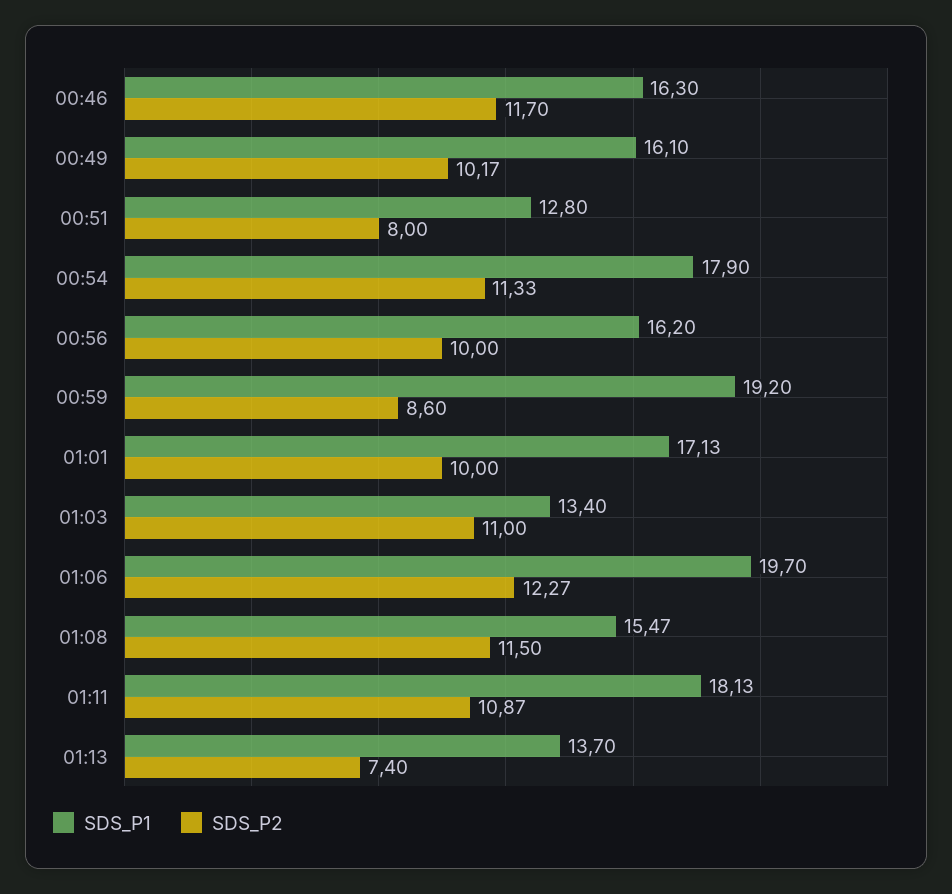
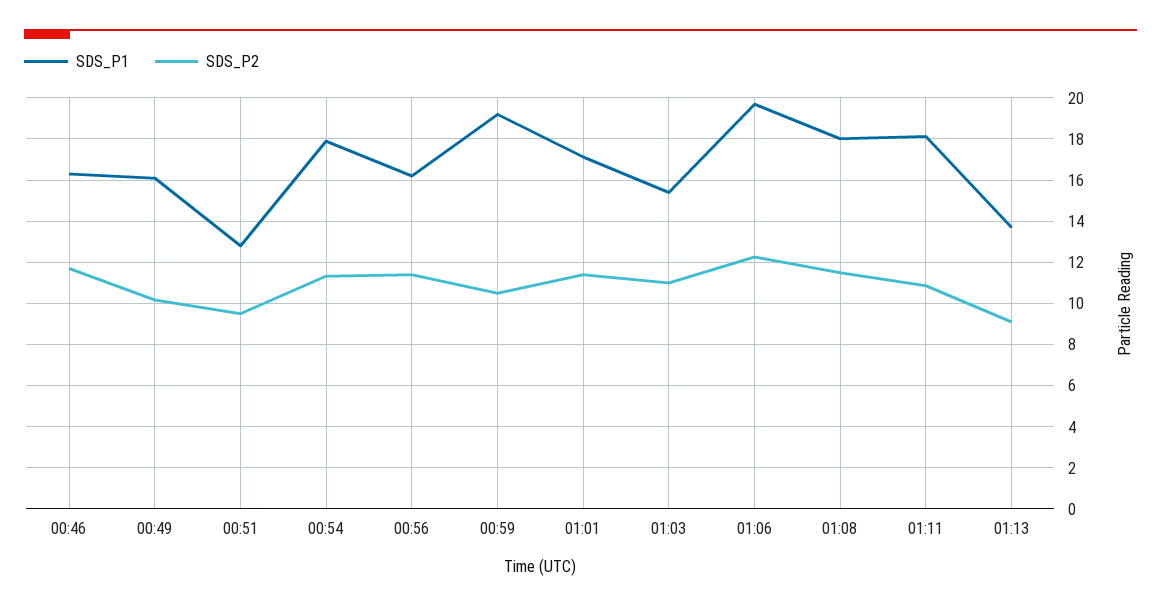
SDS_P2, 00:51: 8 -> 9.5
SDS_P2, 00:56: 10 -> 11.5
SDS_P2, 00:59: 8.6 -> 10.5
SDS_P2, 01:01: 10 -> 11.5
SDS_P1, 01:03: 13.4 -> 15.5
SDS_P1, 01:08: 15.47 -> 18
SDS_P2, 01:13: 7.4 -> 9

